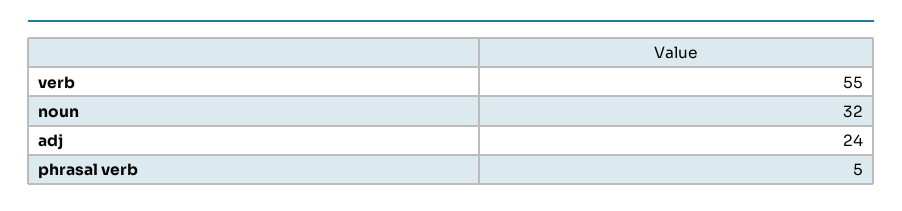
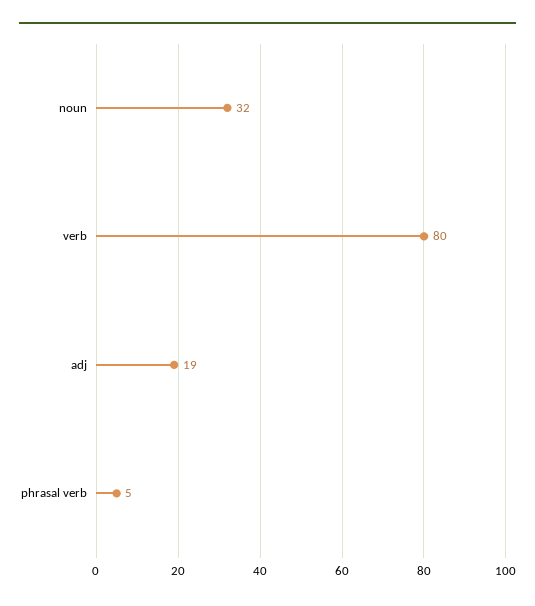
verb: 55 -> 80
adj: 24 -> 19

